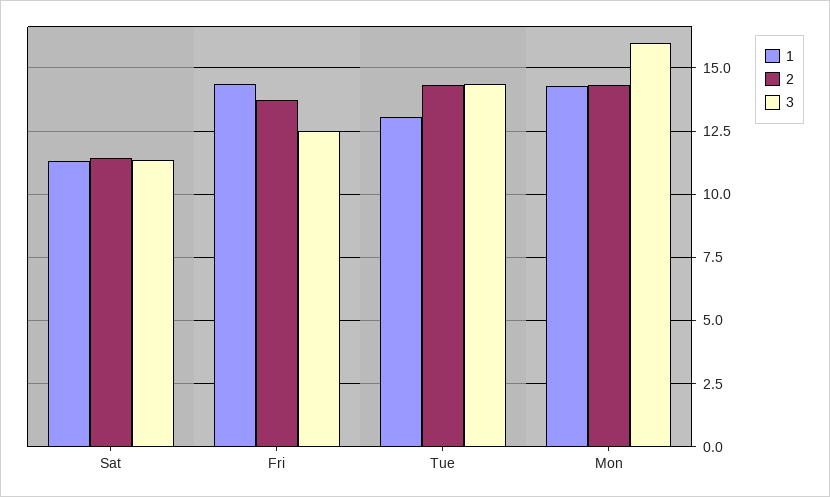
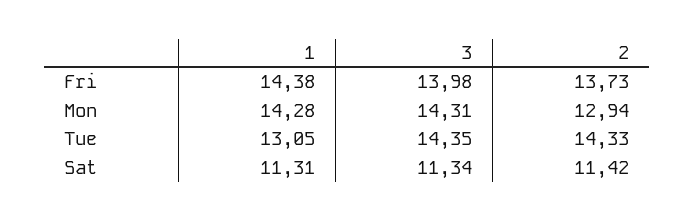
3, Fri: 12.5 -> 13.98
2, Mon: 14.25 -> 12.94
3, Mon: 16 -> 14.31

